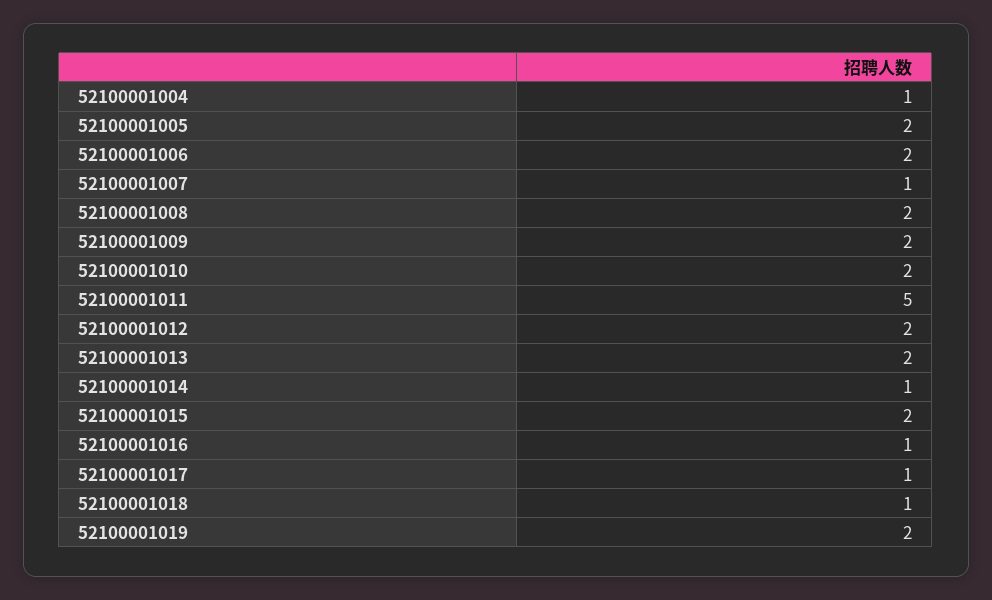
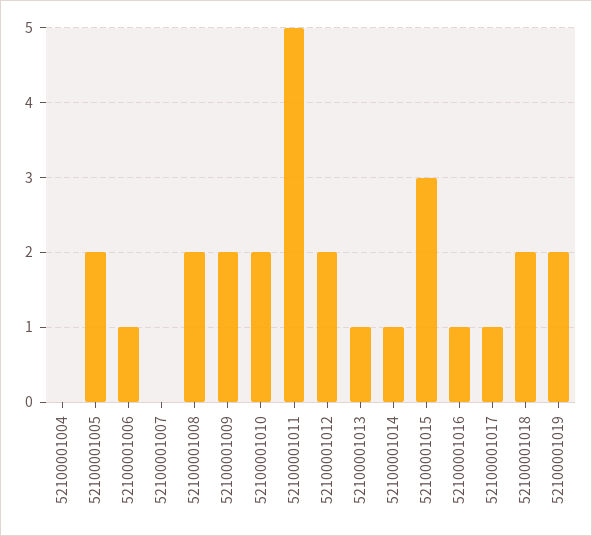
52100001004: 1 -> 0
52100001006: 2 -> 1
52100001007: 1 -> 0
52100001013: 2 -> 1
52100001015: 2 -> 3
52100001018: 1 -> 2

